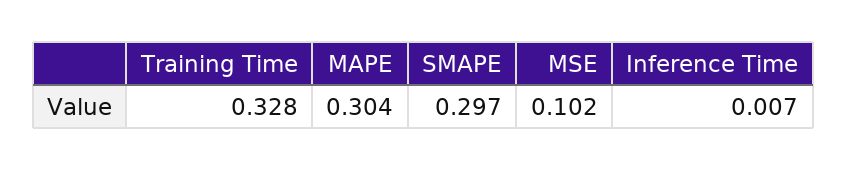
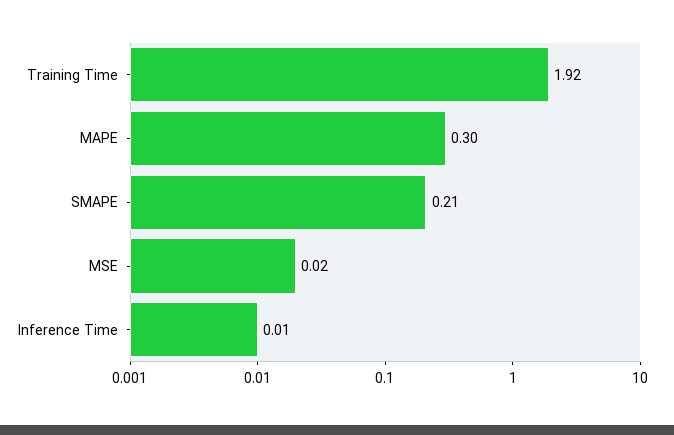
Training Time: 0.328 -> 1.92
SMAPE: 0.297 -> 0.21
MSE: 0.102 -> 0.02

